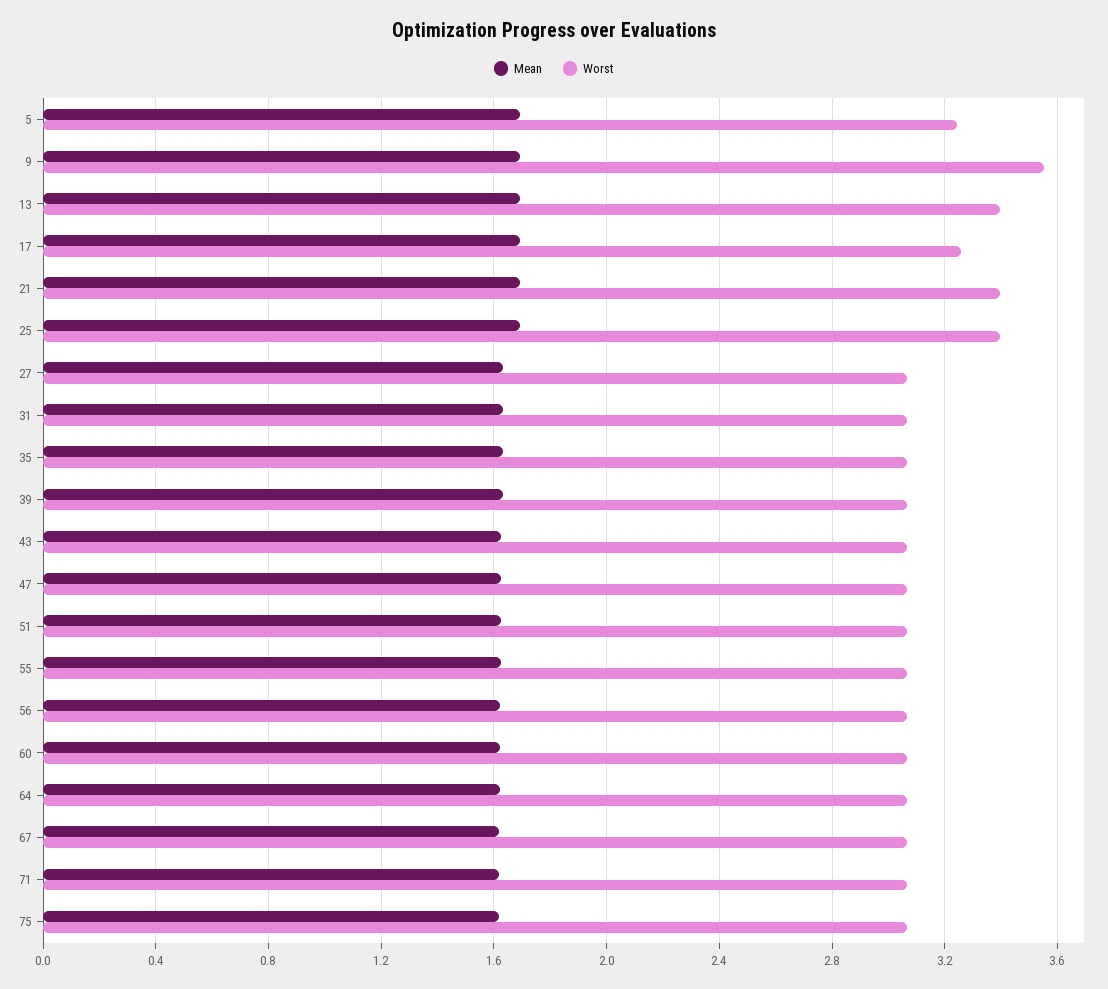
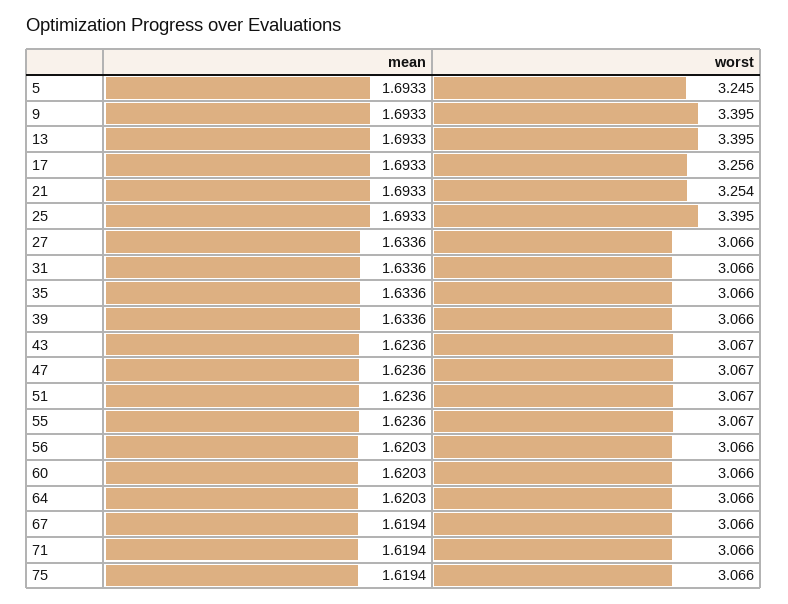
Worst, 9: 3.55 -> 3.395
Worst, 21: 3.4 -> 3.254

